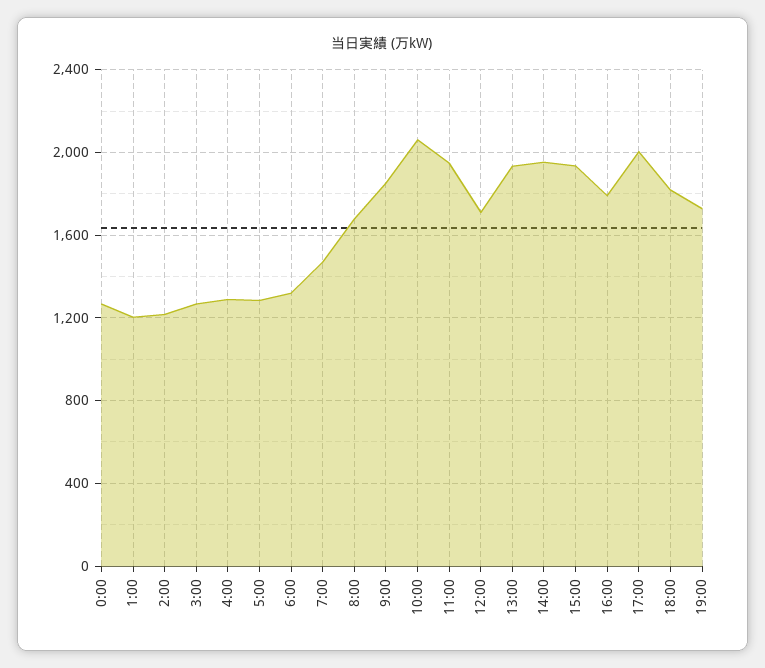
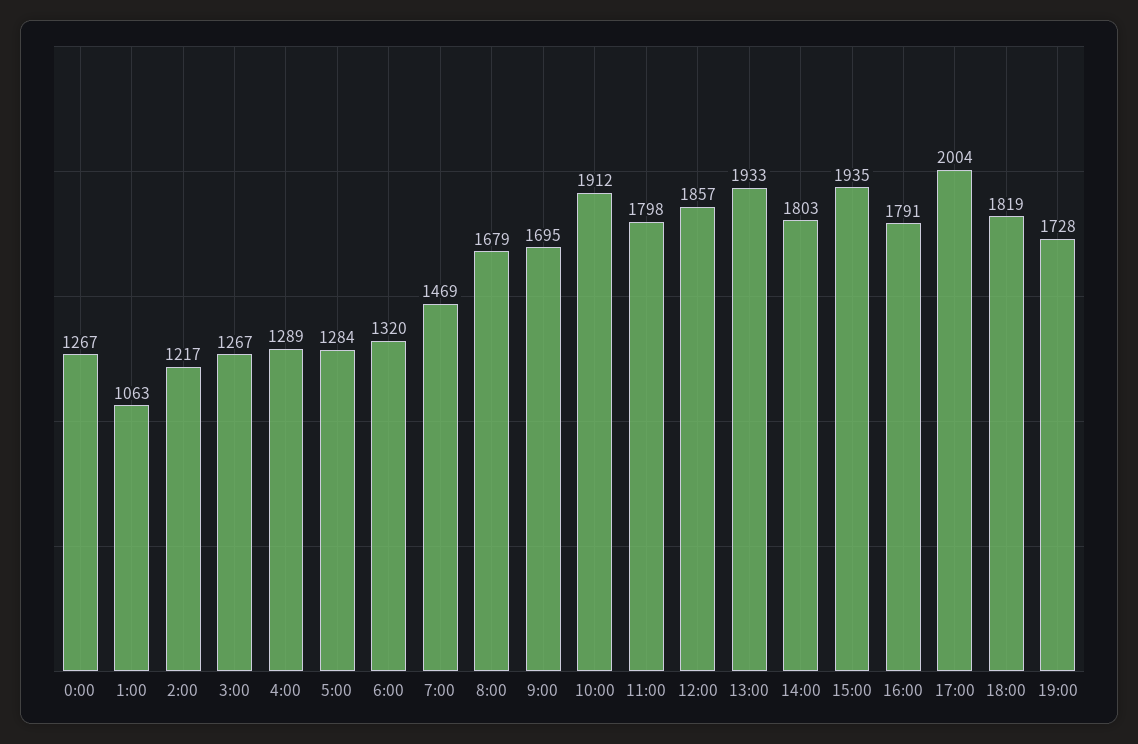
1:00: 1200 -> 1063
9:00: 1850 -> 1695
10:00: 2050 -> 1912
11:00: 1950 -> 1798
12:00: 1700 -> 1857
14:00: 1950 -> 1803

